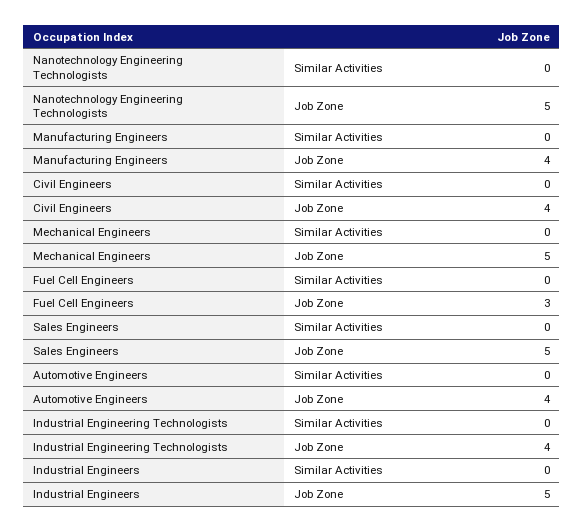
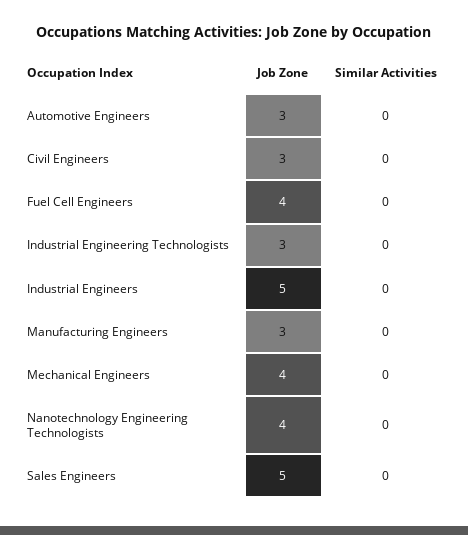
Nanotechnology Engineering Technologists, Job Zone: 5 -> 4
Manufacturing Engineers, Job Zone: 4 -> 3
Civil Engineers, Job Zone: 4 -> 3
Mechanical Engineers, Job Zone: 5 -> 4
Fuel Cell Engineers, Job Zone: 3 -> 4
Automotive Engineers, Job Zone: 4 -> 3
Industrial Engineering Technologists, Job Zone: 4 -> 3

